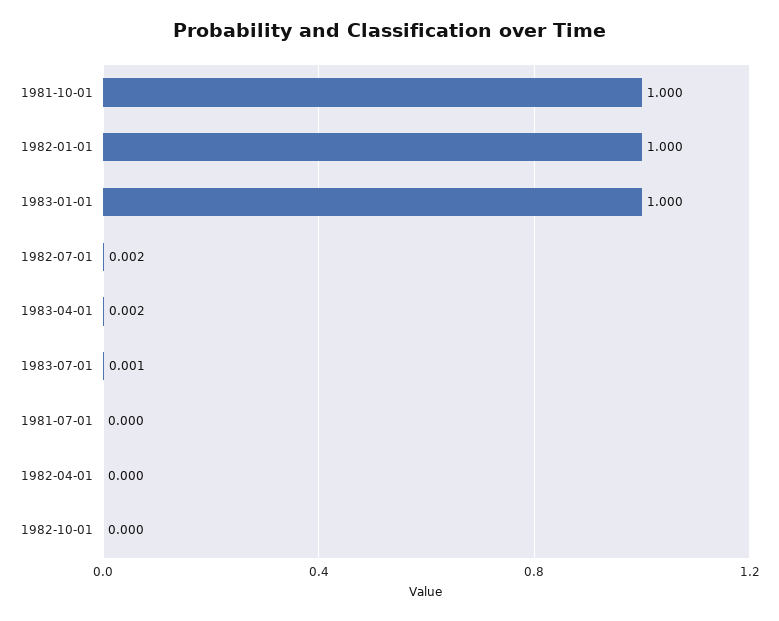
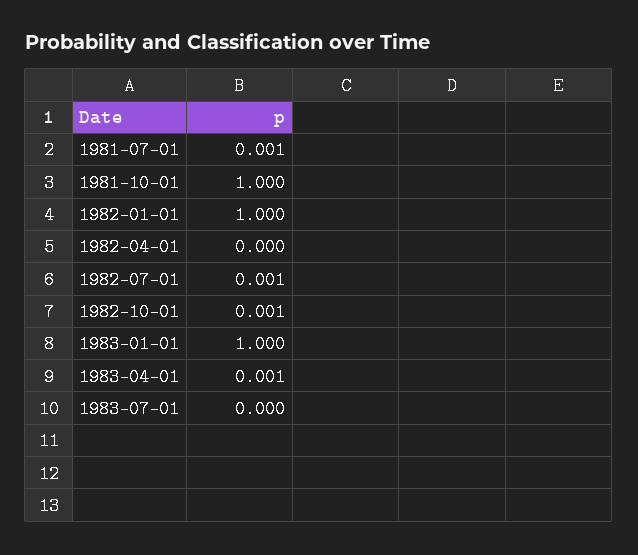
1982-07-01: 0.002 -> 0.001
1983-04-01: 0.002 -> 0.001
1983-07-01: 0.001 -> 0
1981-07-01: 0 -> 0.001
1982-10-01: 0 -> 0.001

